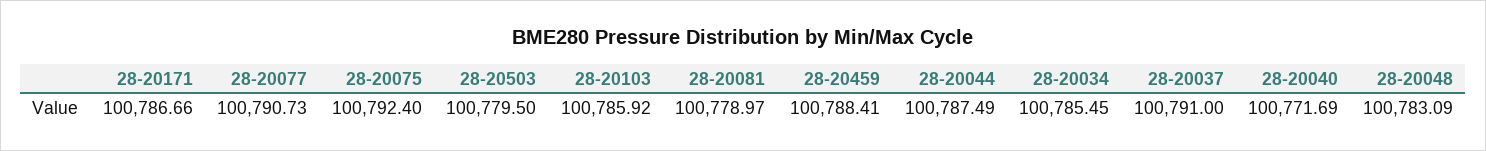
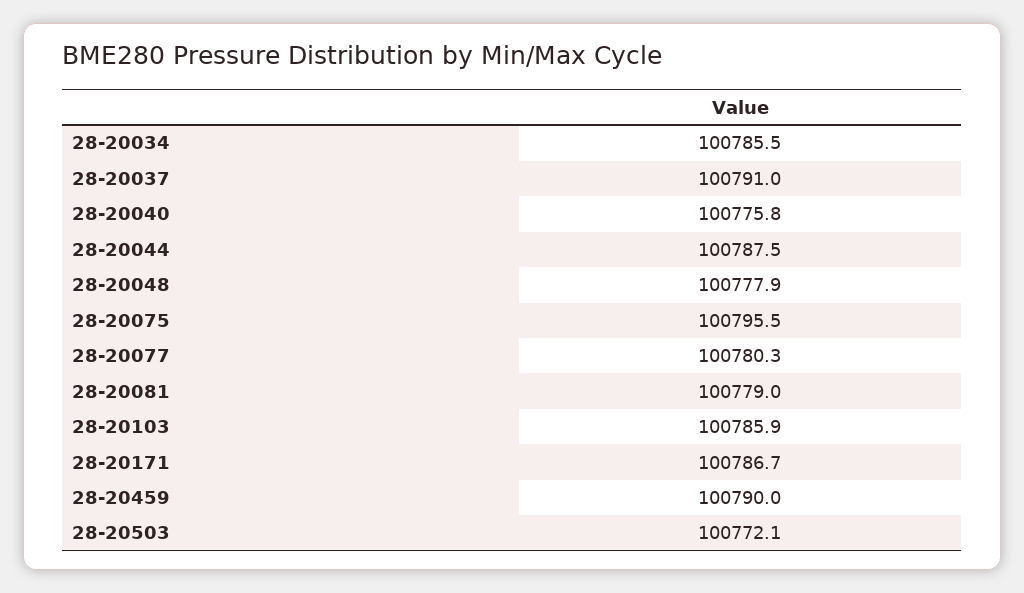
28-20077: 100790.73 -> 100780.3
28-20075: 100792.4 -> 100795.5
28-20503: 100779.5 -> 100772.1
28-20459: 100788.41 -> 100790
28-20040: 100771.69 -> 100775.8
28-20048: 100783.09 -> 100777.9

